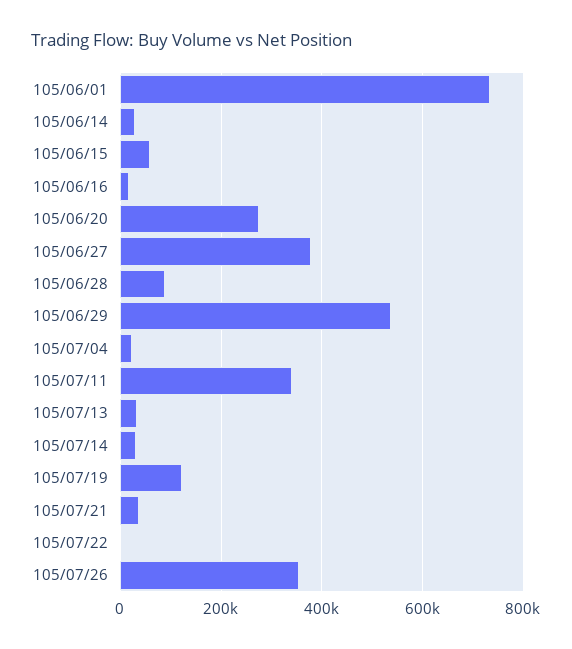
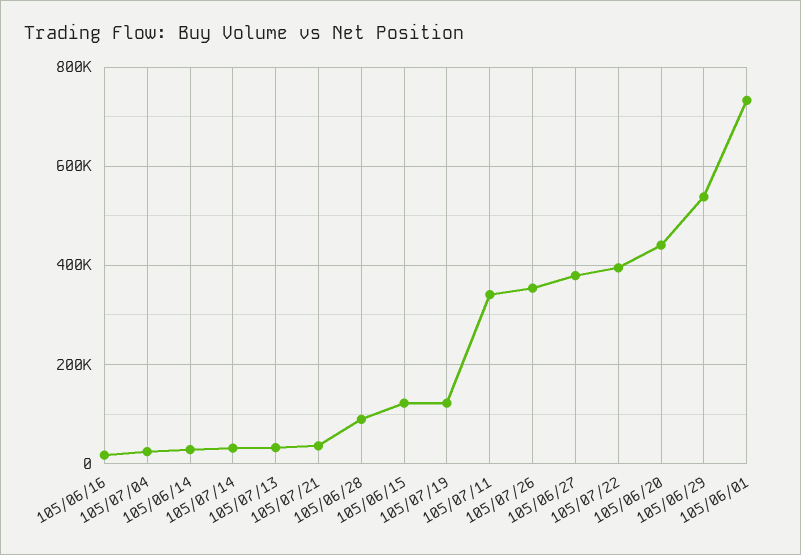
105/06/15: 60000 -> 120000
105/06/20: 280000 -> 440000
105/07/22: 0 -> 400000

